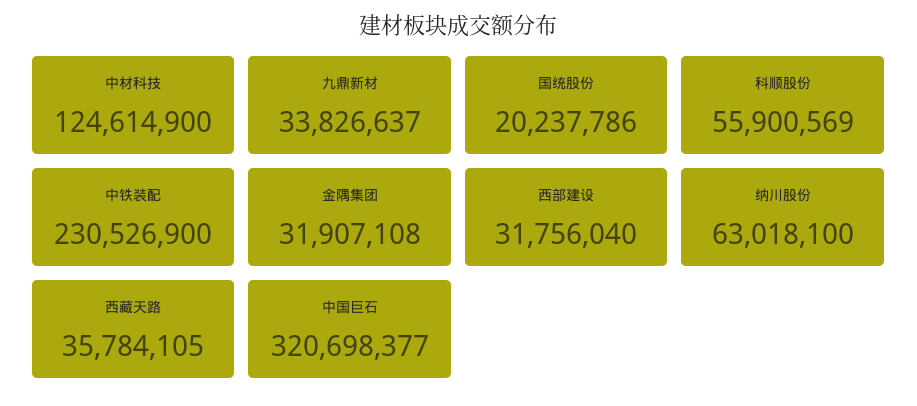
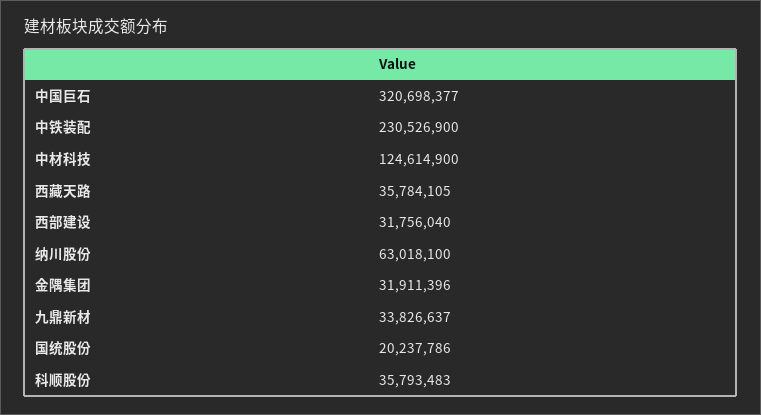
科顺股份: 55900569 -> 35793483
金隅集团: 31907108 -> 31911396

